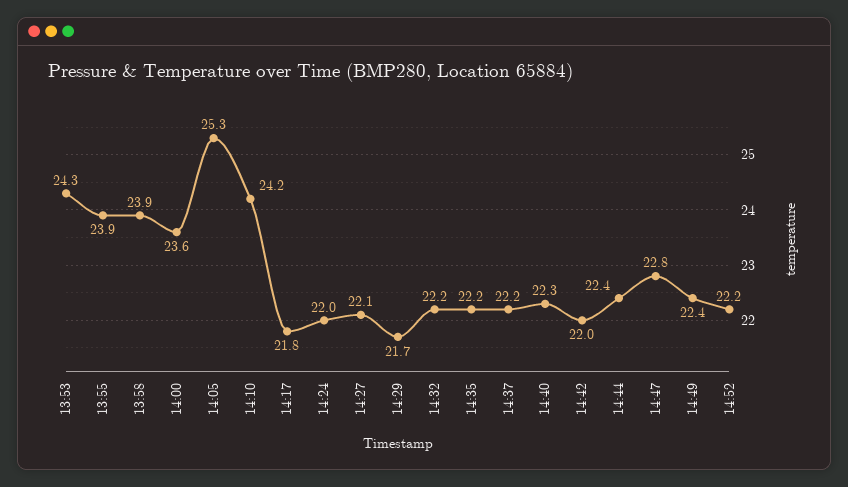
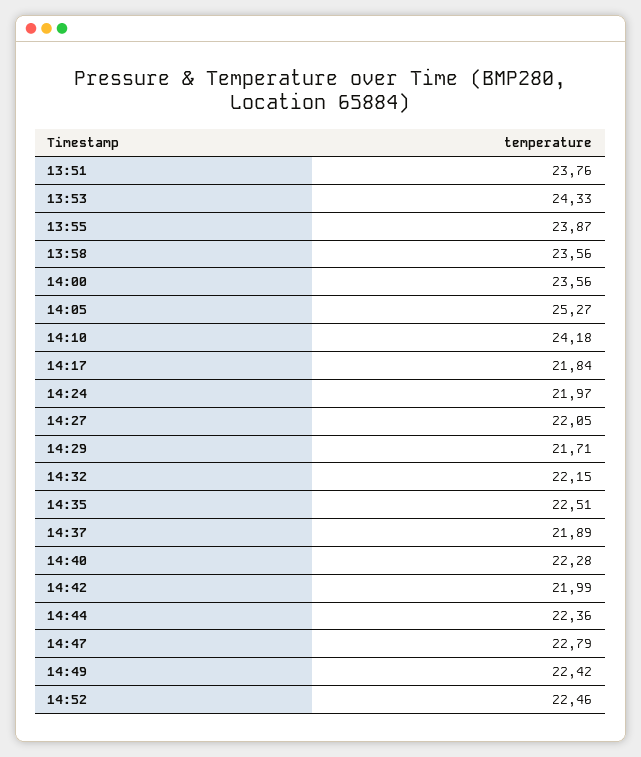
13:58: 23.9 -> 23.56
14:35: 22.2 -> 22.51
14:37: 22.2 -> 21.89
14:52: 22.2 -> 22.46
13:51: none -> 23.76

